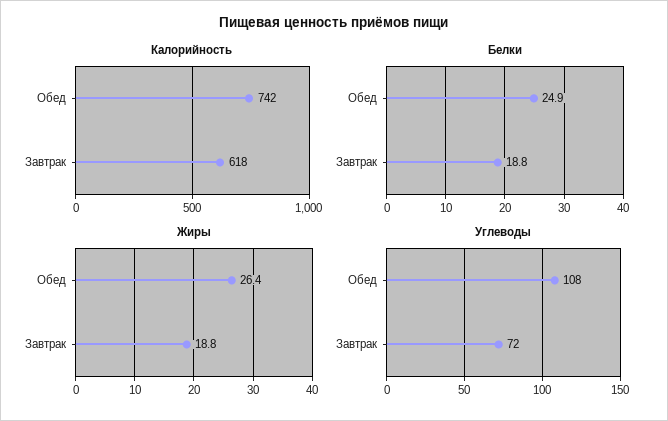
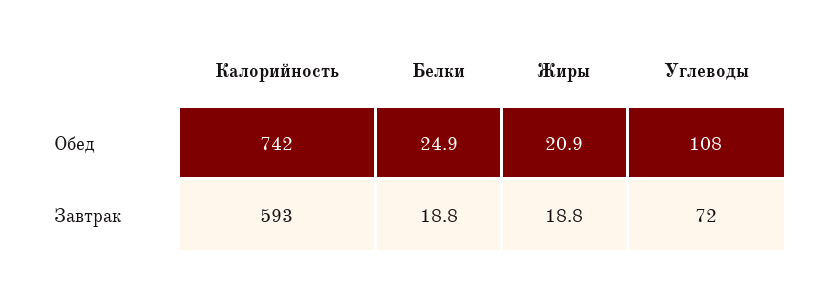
Калорийность, Завтрак: 618 -> 593
Жиры, Обед: 26.4 -> 20.9

